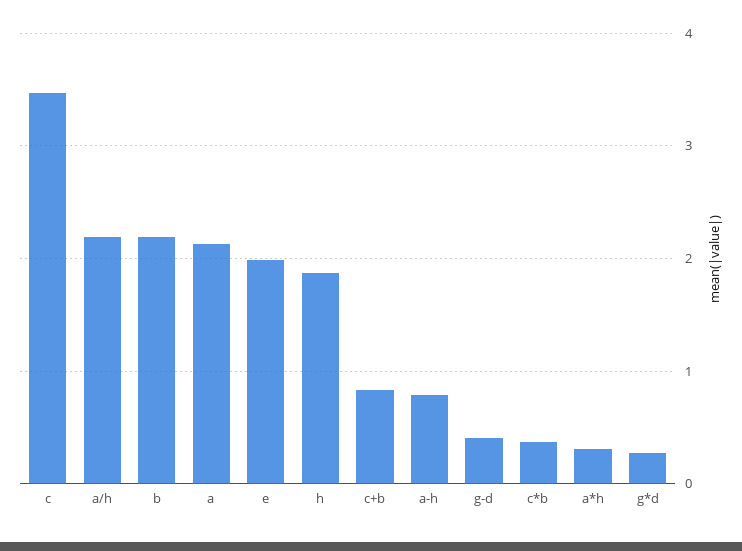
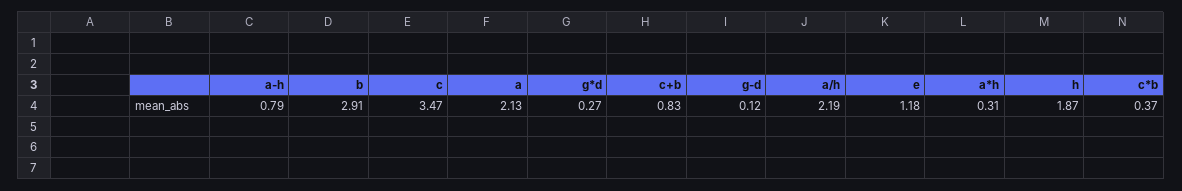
b: 2.2 -> 2.91
e: 2 -> 1.18
g-d: 0.4 -> 0.12

